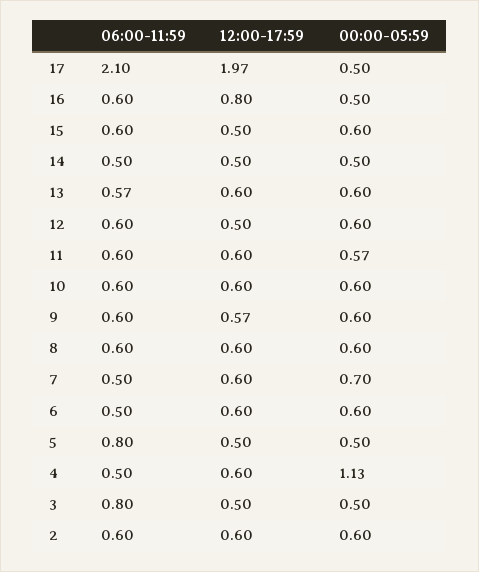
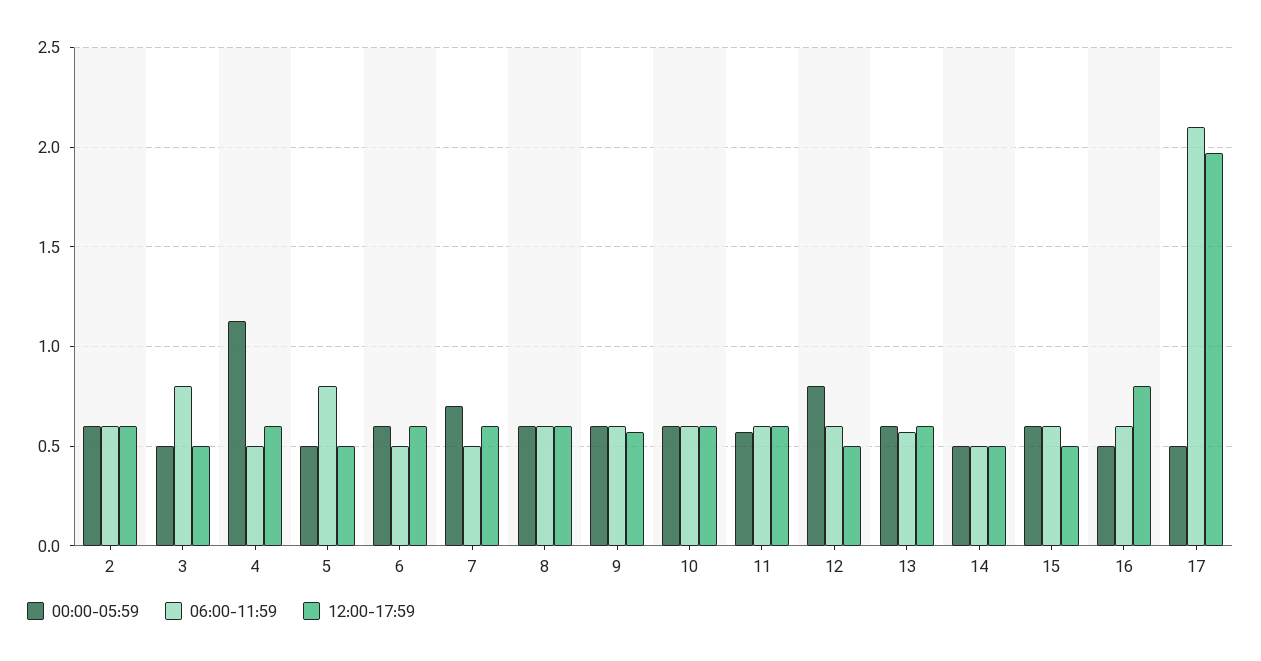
00:00-05:59, 12: 0.6 -> 0.8

